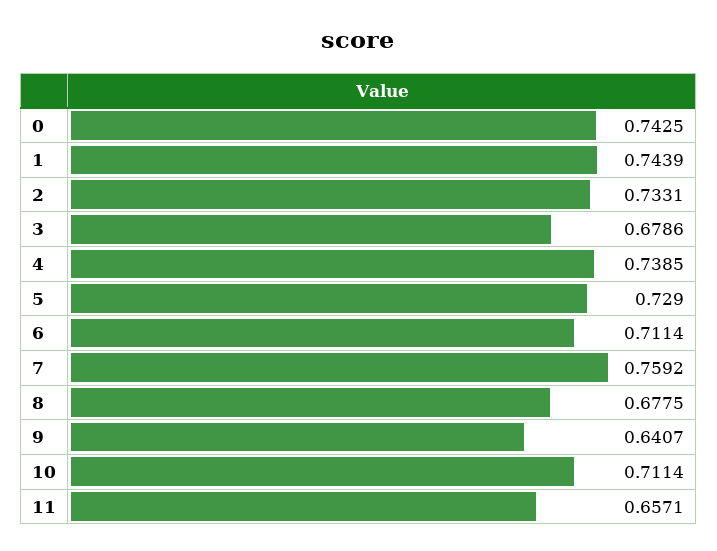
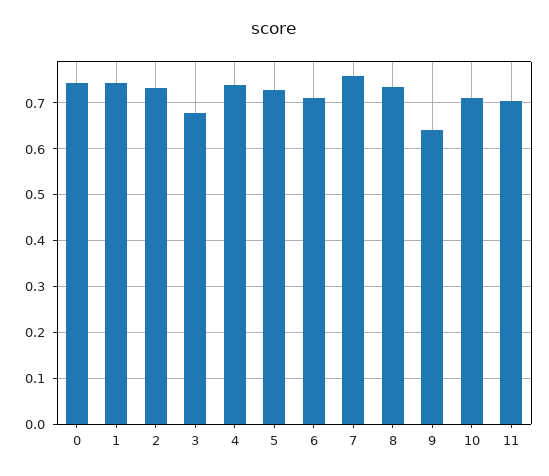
8: 0.6775 -> 0.74
11: 0.6571 -> 0.7

